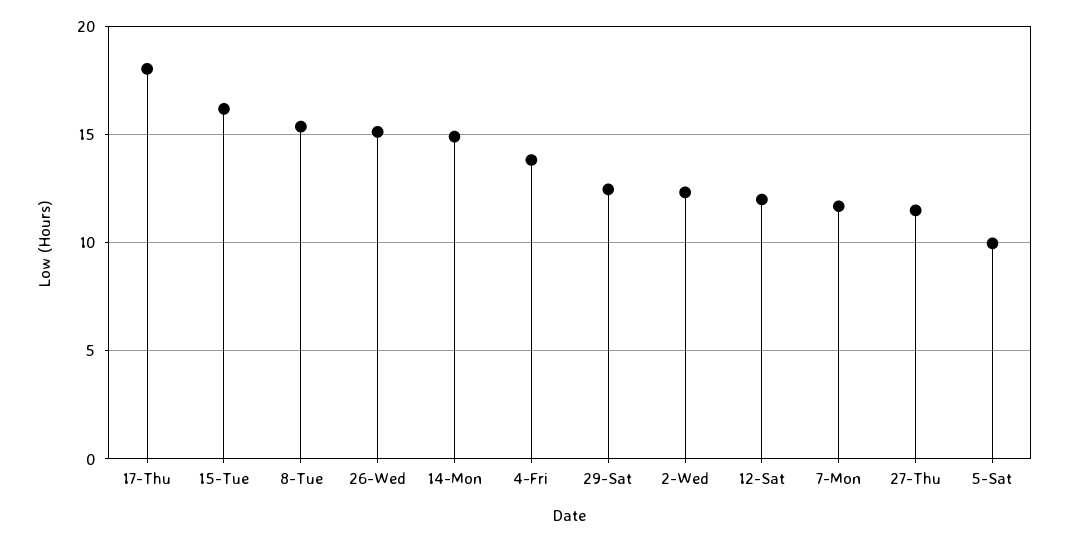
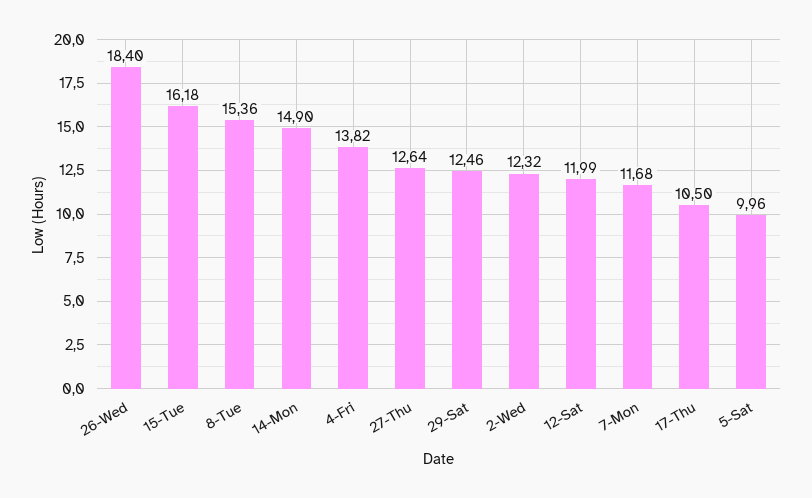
17-Thu: 18 -> 10.5
26-Wed: 15 -> 18.4
27-Thu: 11.5 -> 12.64

